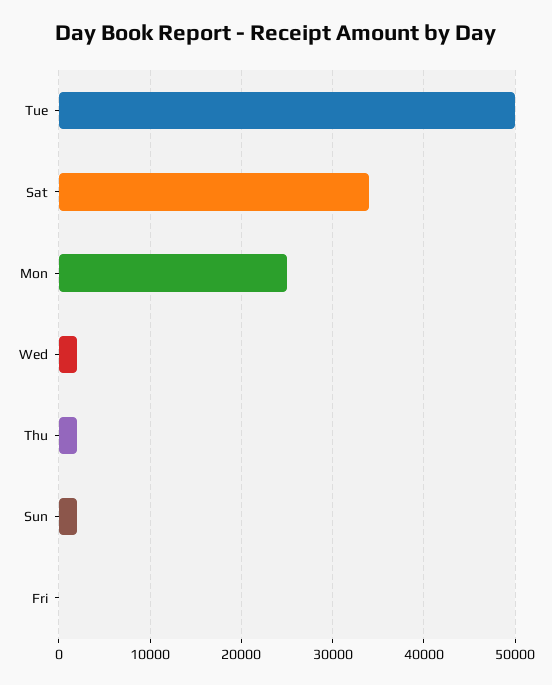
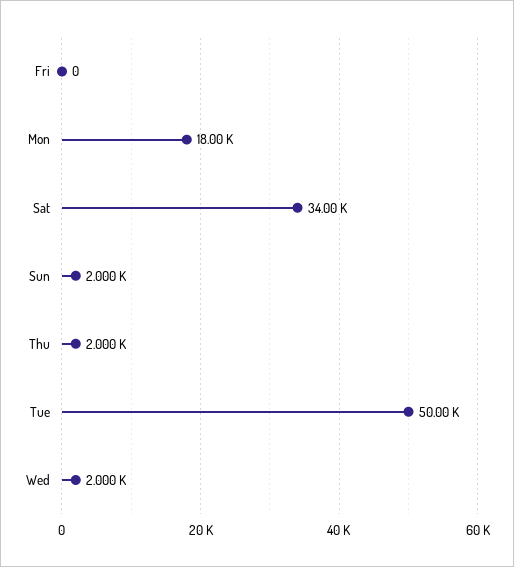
Mon: 25000 -> 18000

